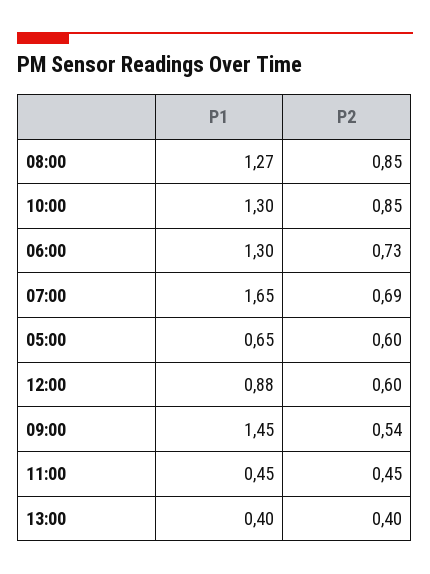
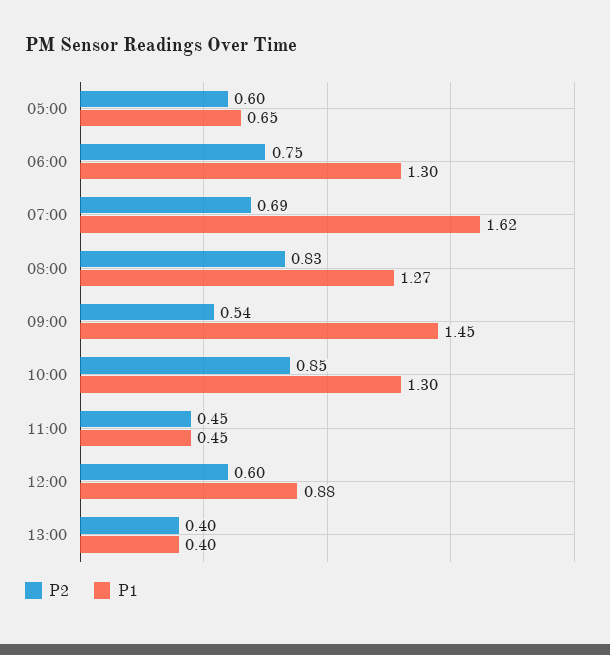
P2, 08:00: 0.85 -> 0.83
P2, 06:00: 0.73 -> 0.75
P1, 07:00: 1.65 -> 1.62

